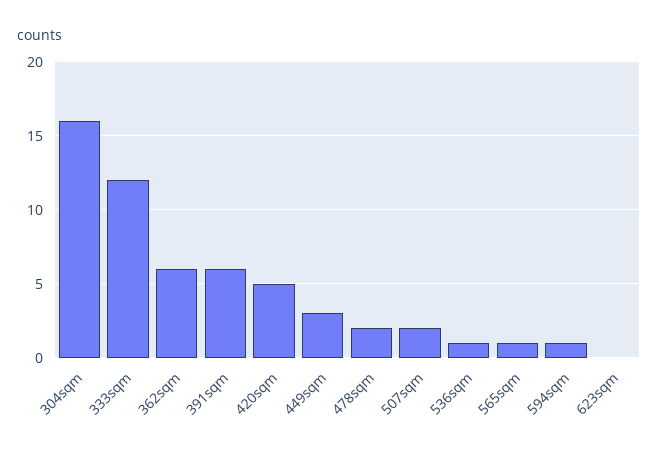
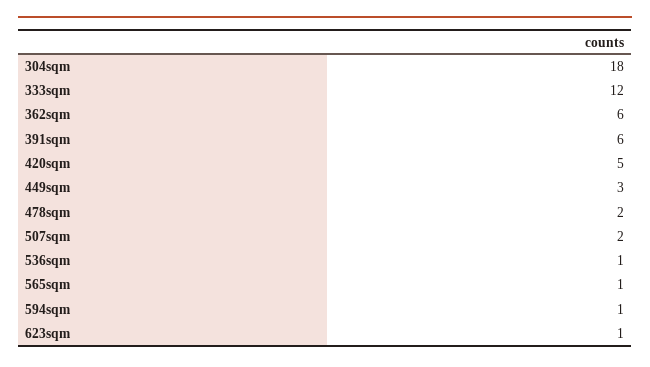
304sqm: 16 -> 18
623sqm: 0 -> 1

